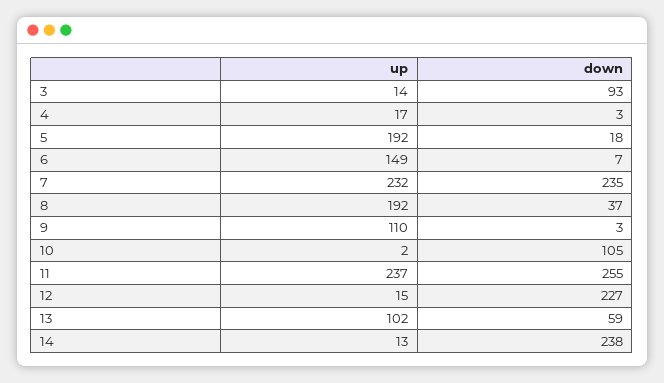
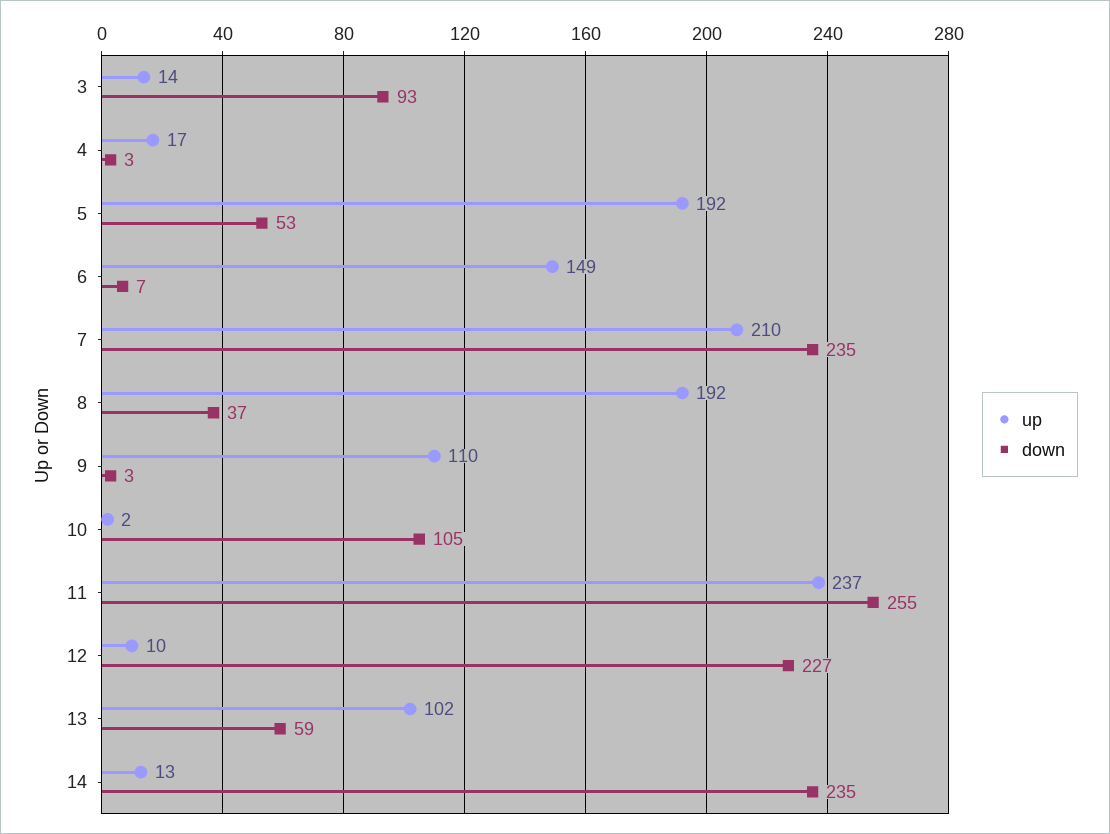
down, 5: 18 -> 53
up, 7: 232 -> 210
up, 12: 15 -> 10
down, 14: 238 -> 235

